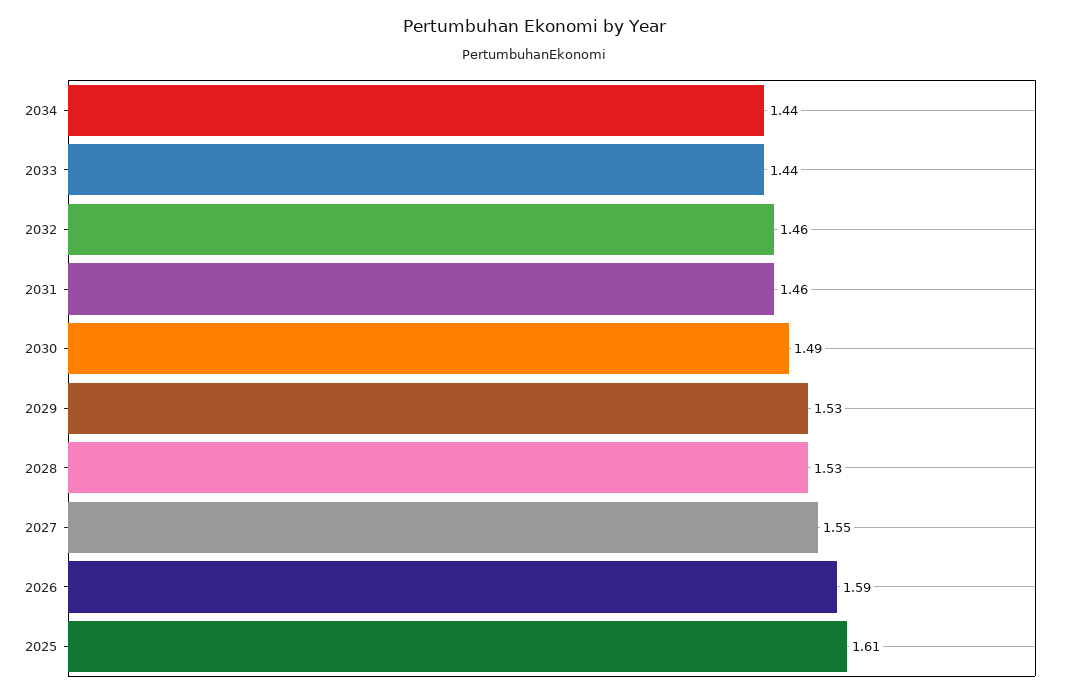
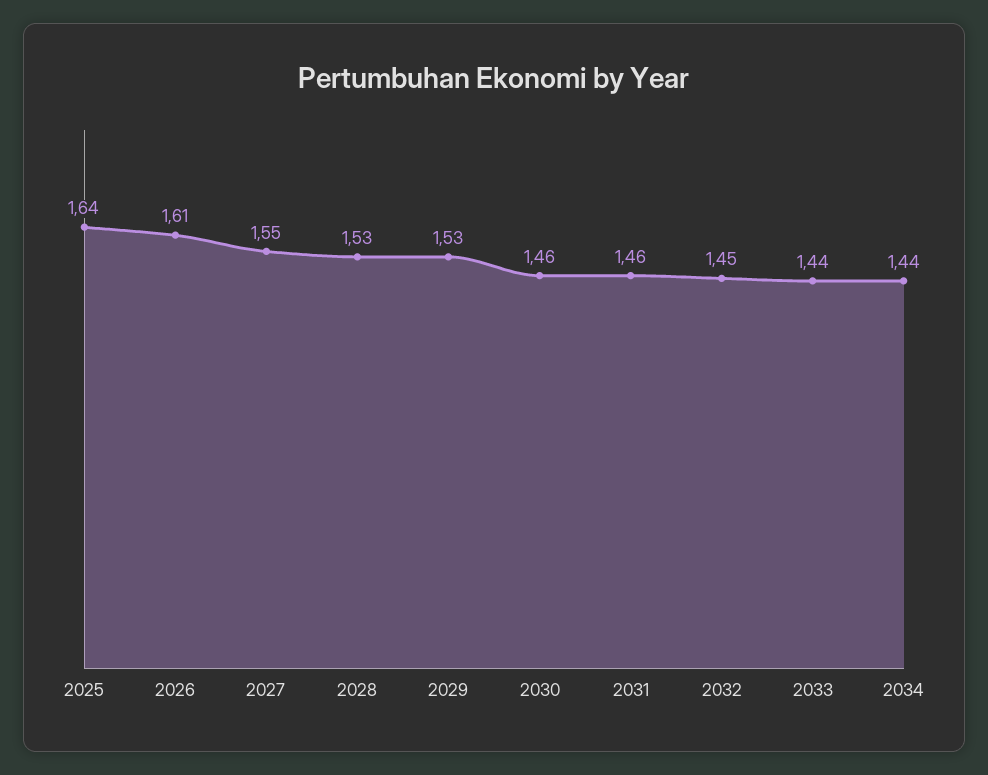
2032: 1.46 -> 1.45
2030: 1.49 -> 1.46
2026: 1.59 -> 1.61
2025: 1.61 -> 1.64

